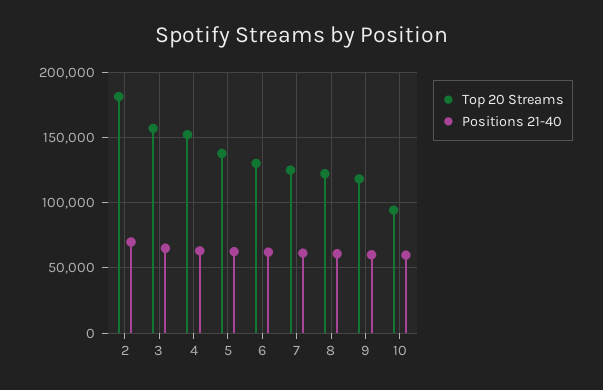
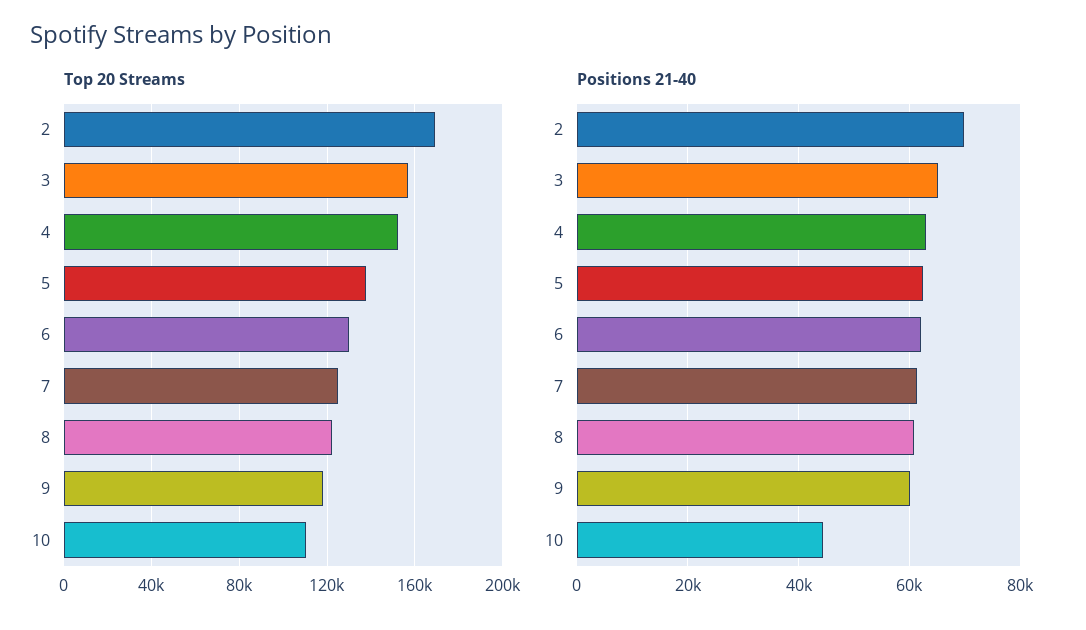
Top 20 Streams, 2: 180000 -> 170000
Top 20 Streams, 10: 95000 -> 110000
Positions 21-40, 10: 60000 -> 44000

